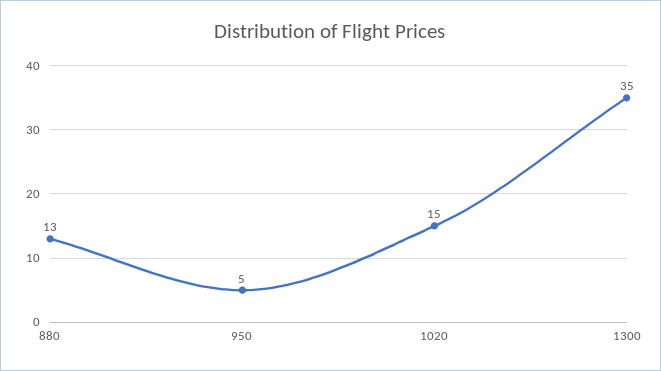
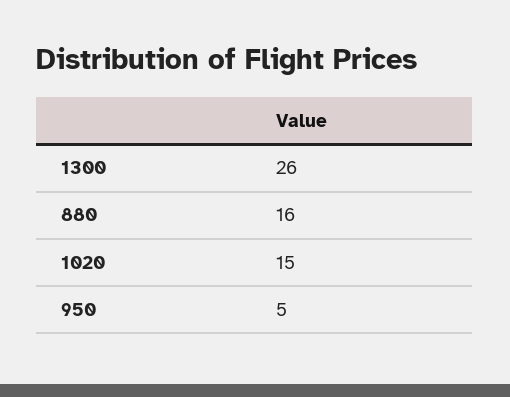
880: 13 -> 16
1300: 35 -> 26

